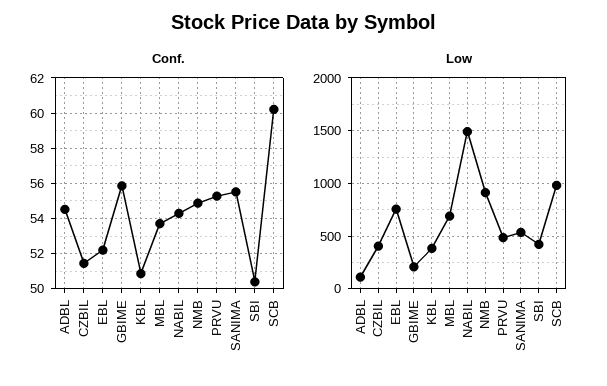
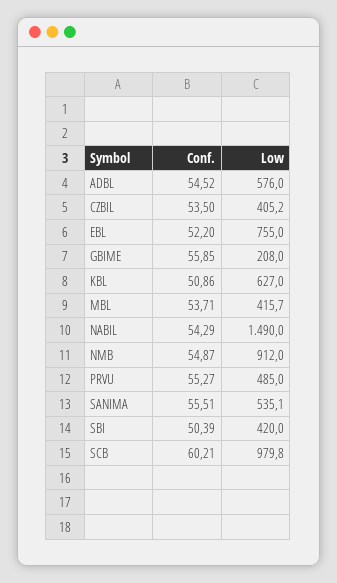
Conf., CZBIL: 51.5 -> 53.5
Low, ADBL: 100 -> 576
Low, KBL: 400 -> 627
Low, MBL: 700 -> 415.7

